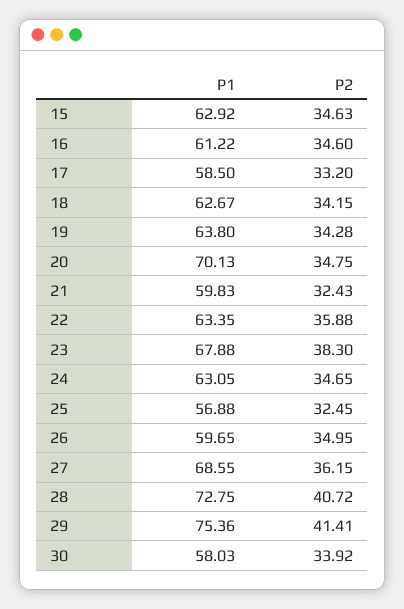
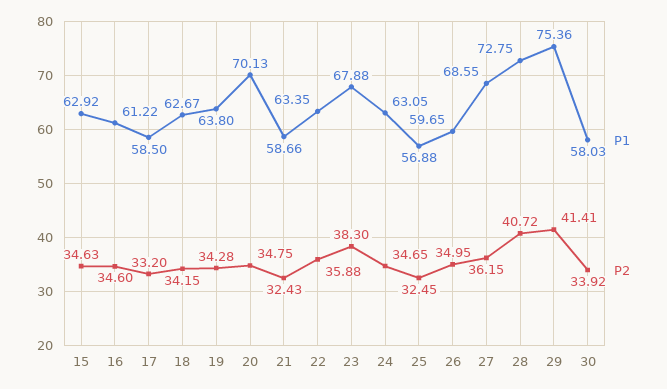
P1, 21: 59.83 -> 58.66

